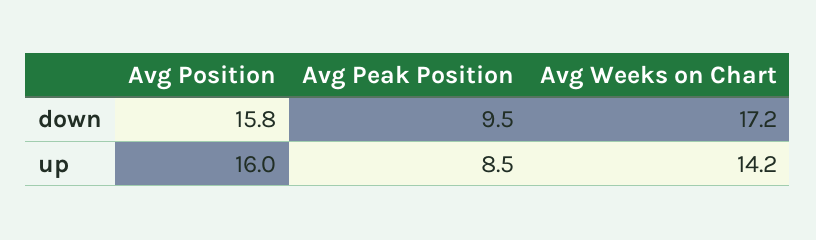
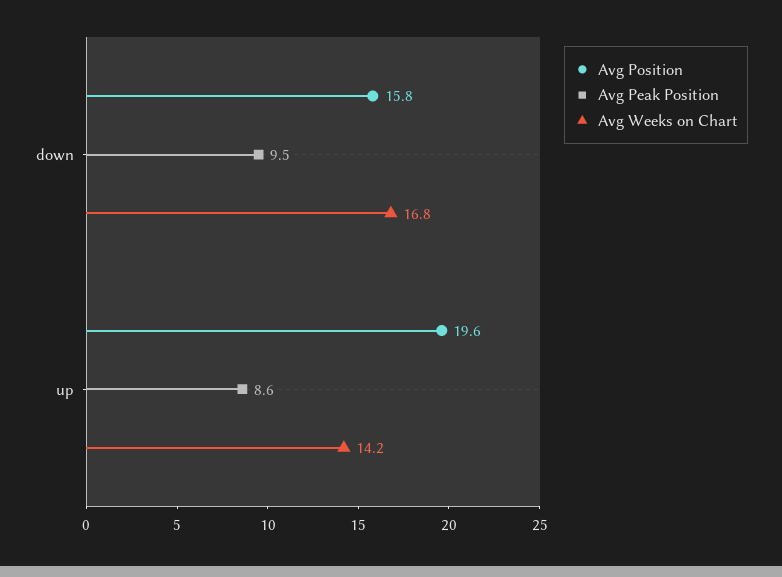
Avg Weeks on Chart, down: 17.2 -> 16.8
Avg Position, up: 16 -> 19.6
Avg Peak Position, up: 8.5 -> 8.6

